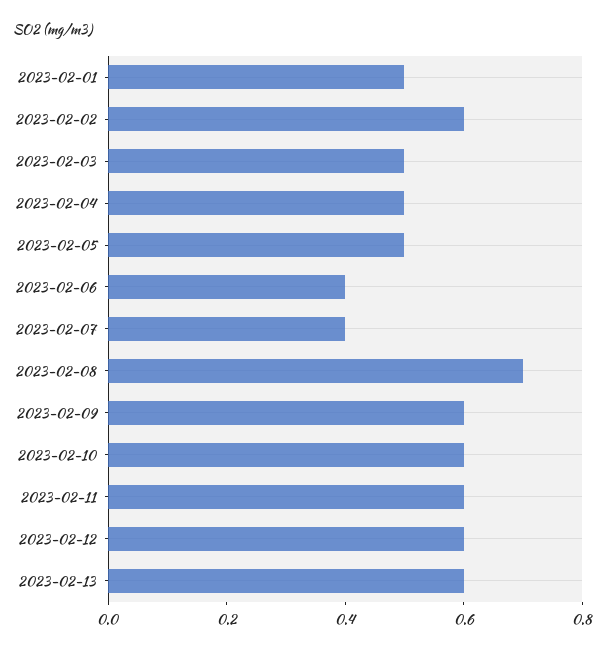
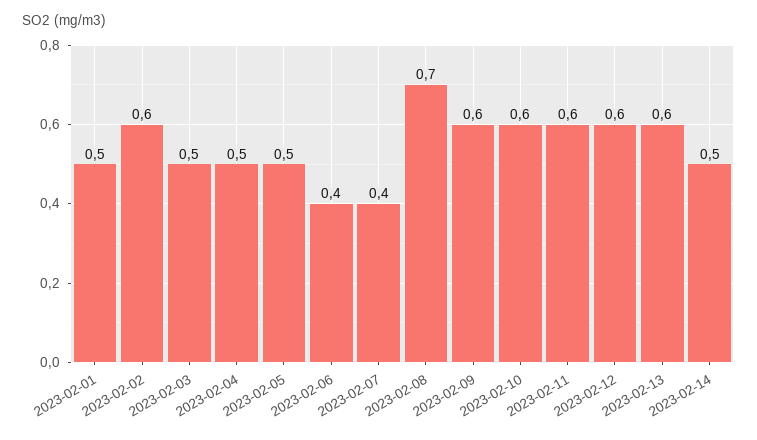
2023-02-14: none -> 0.5

